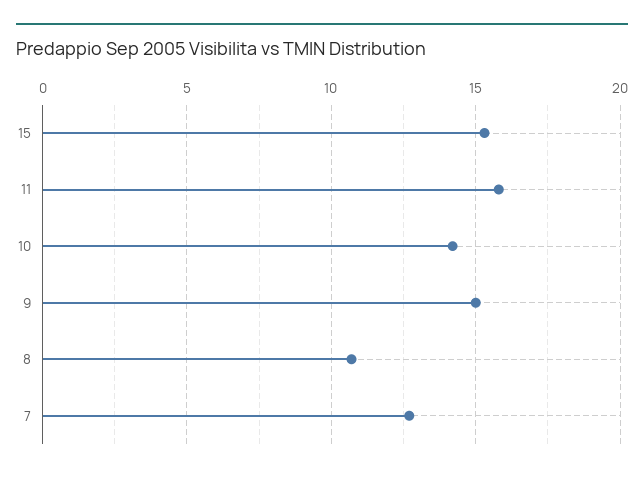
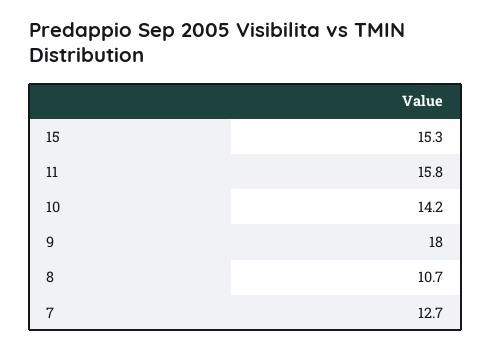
9: 15 -> 18

